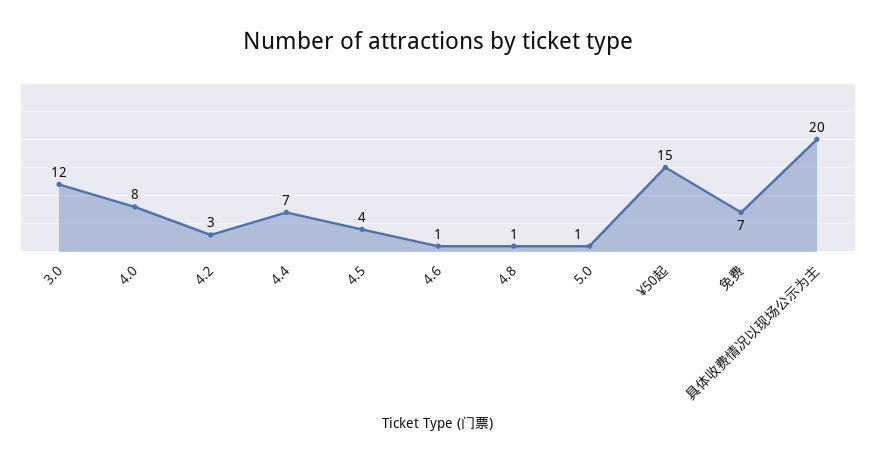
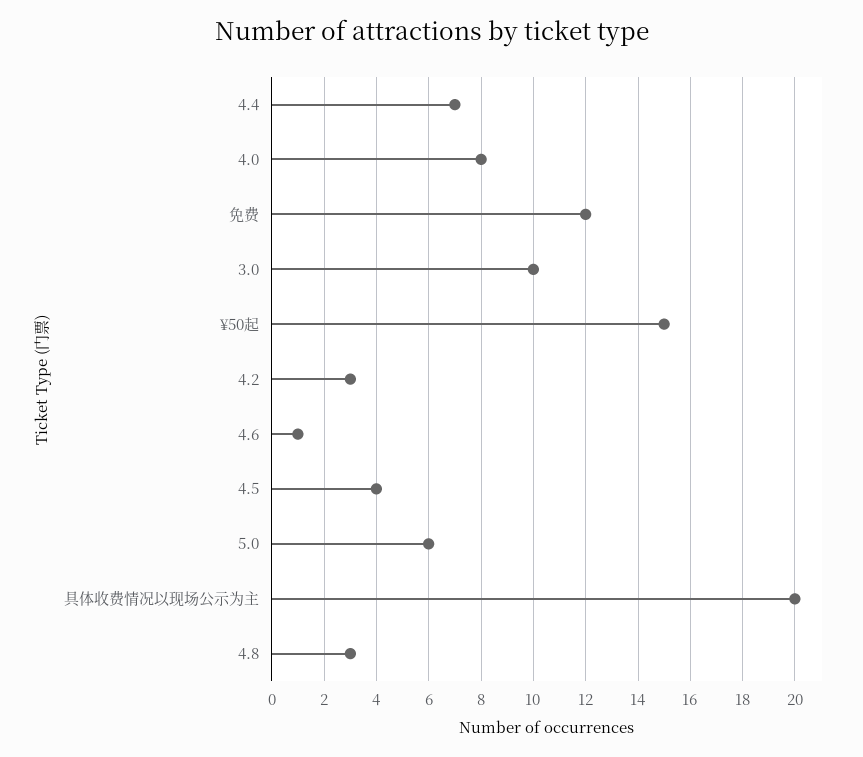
3.0: 12 -> 10
4.8: 1 -> 3
5.0: 1 -> 6
免费: 7 -> 12

